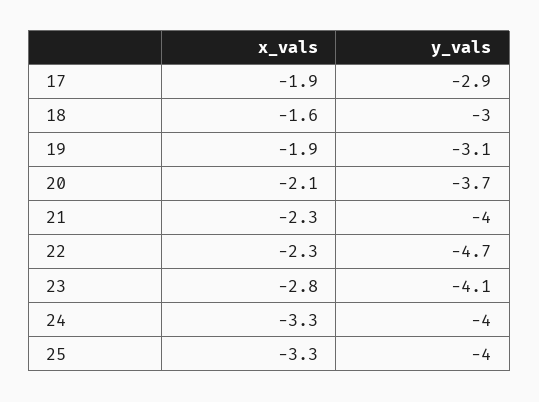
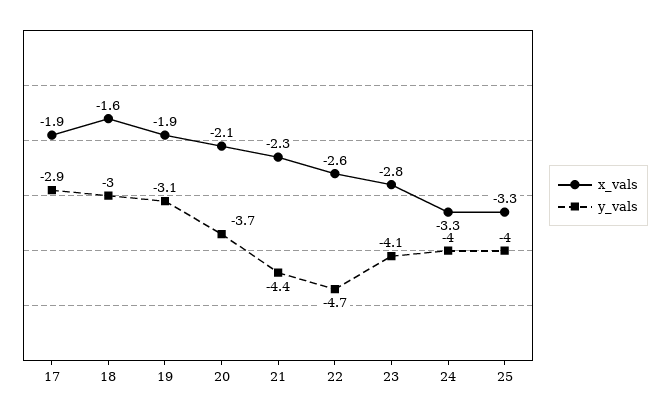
y_vals, 21: -4 -> -4.4
x_vals, 22: -2.3 -> -2.6

